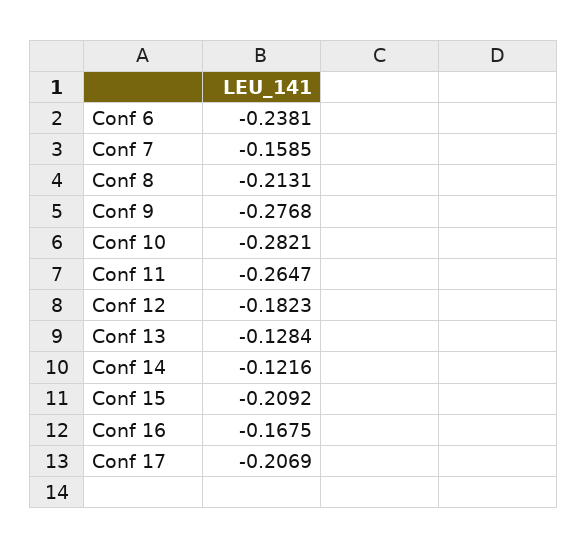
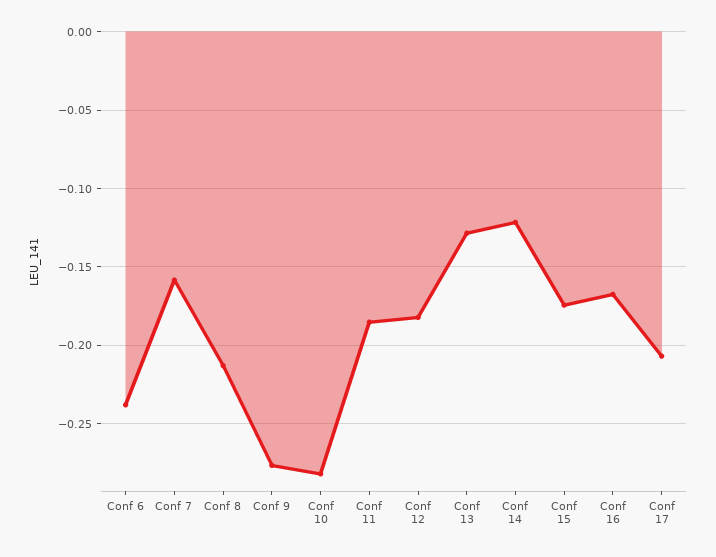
Conf 11: -0.2647 -> -0.185
Conf 15: -0.2092 -> -0.175

